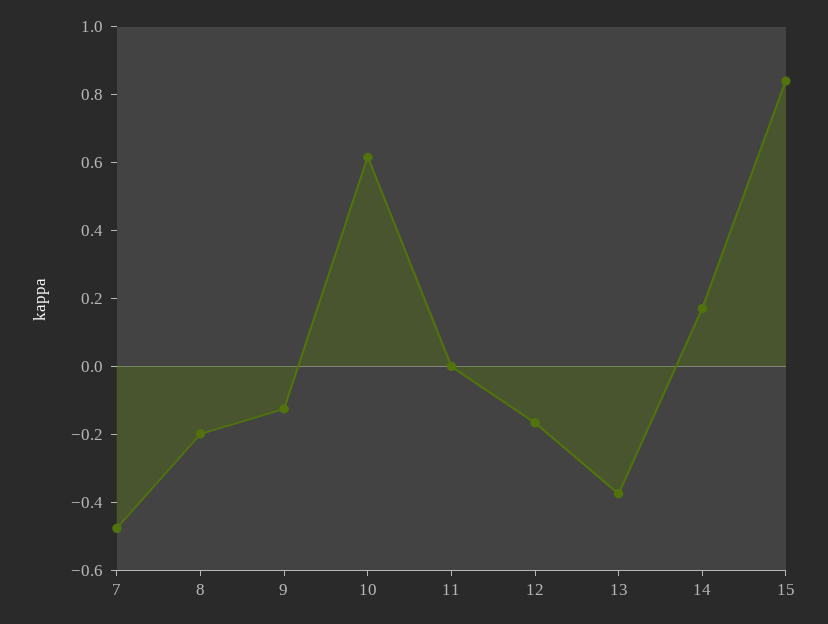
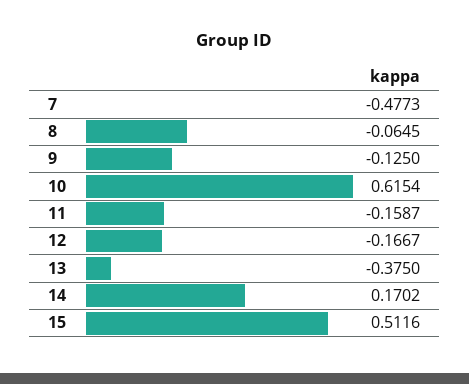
8: -0.2 -> -0.0645
11: 0 -> -0.1587
15: 0.85 -> 0.5116

